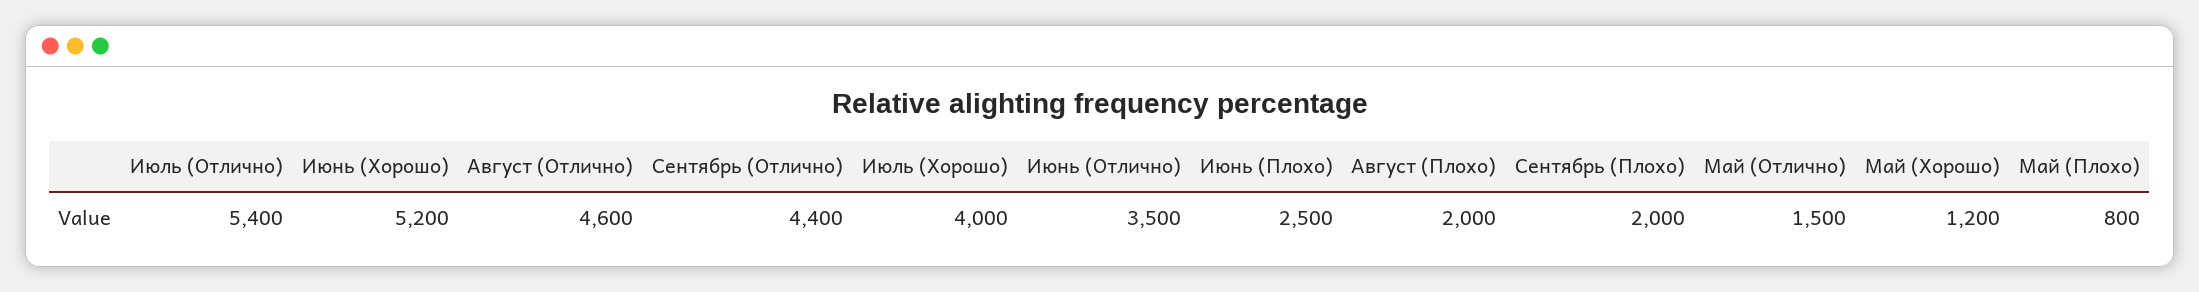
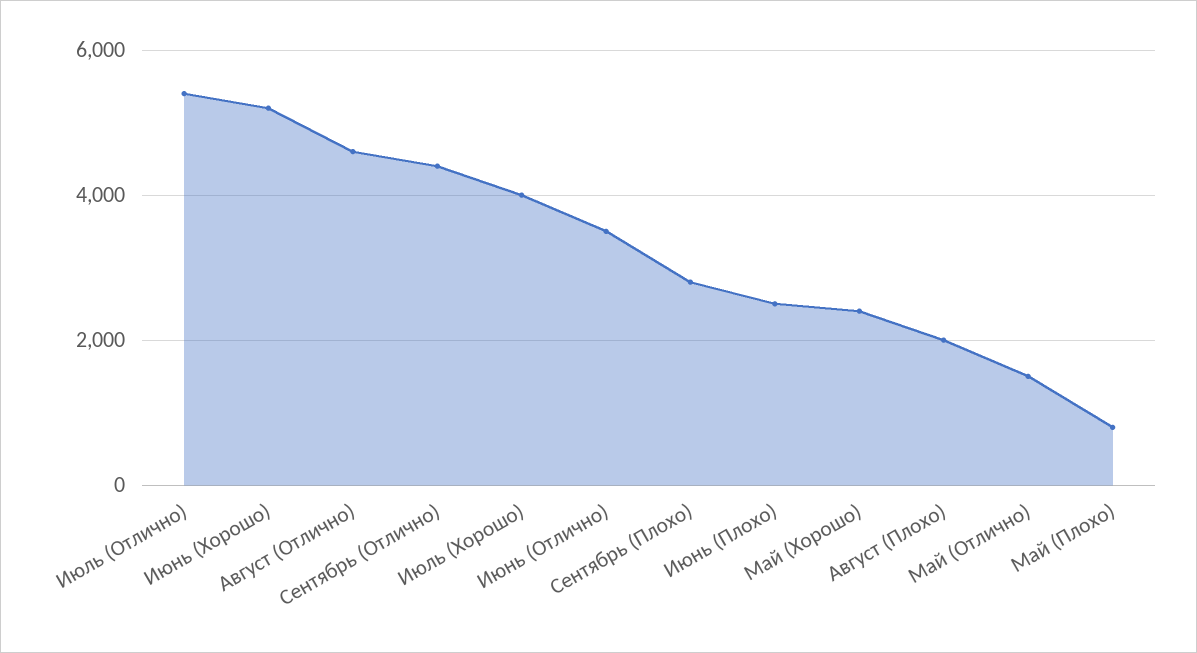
Сентябрь (Плохо): 2000 -> 2800
Май (Хорошо): 1200 -> 2400

